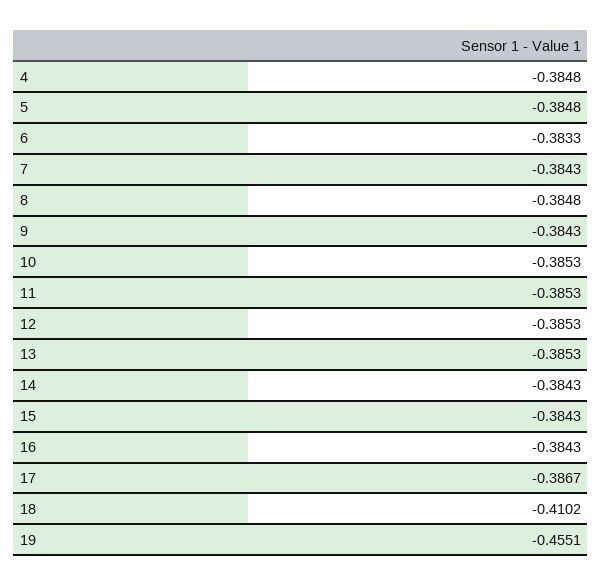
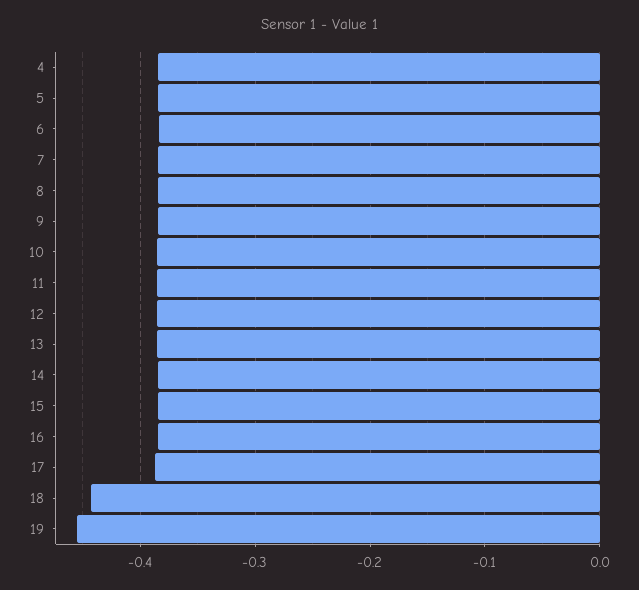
18: -0.4102 -> -0.44

